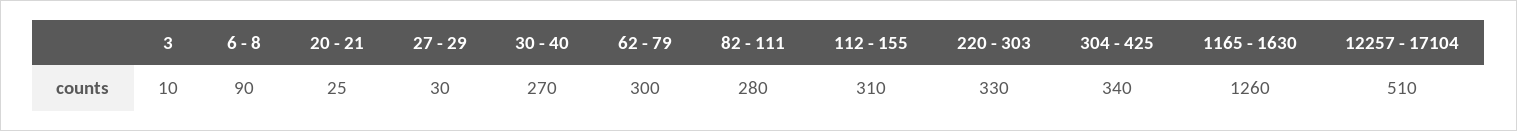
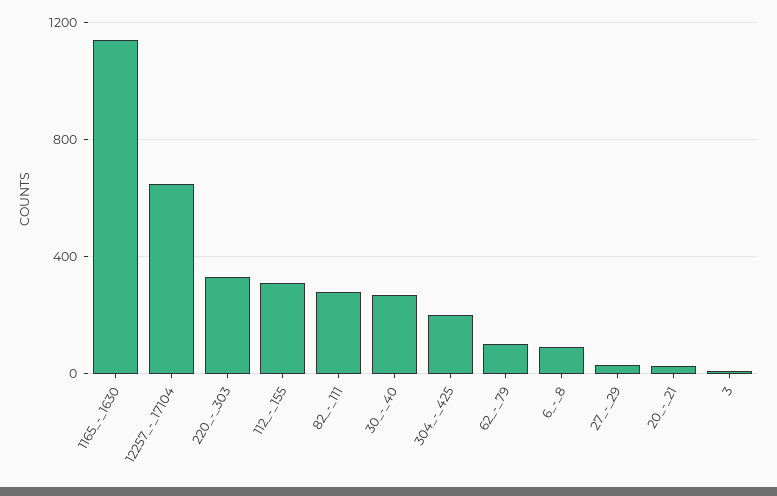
62 - 79: 300 -> 100
304 - 425: 340 -> 200
1165 - 1630: 1260 -> 1150
12257 - 17104: 510 -> 650

